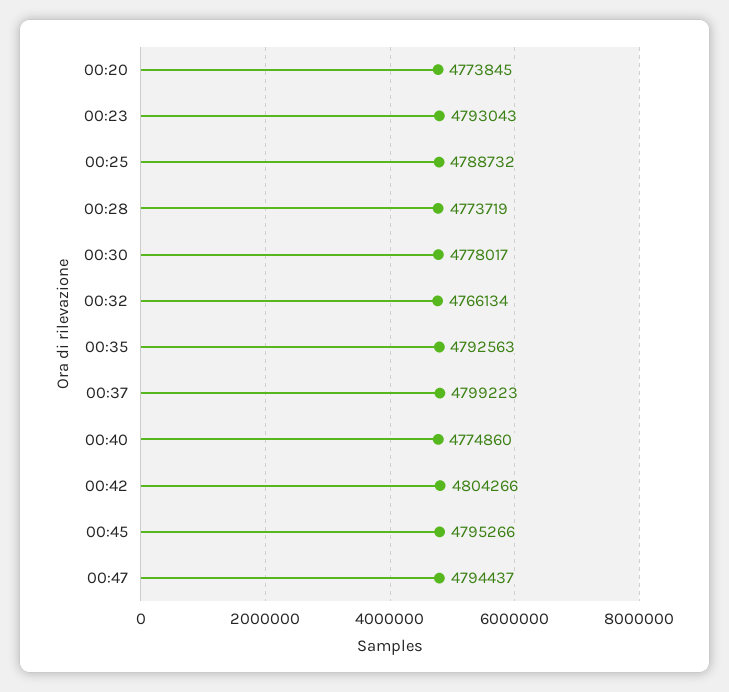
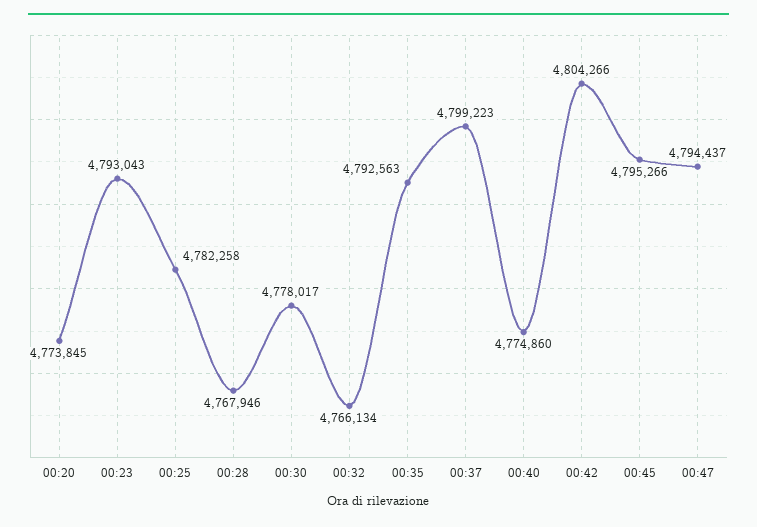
00:25: 4788732 -> 4782258
00:28: 4773719 -> 4767946

